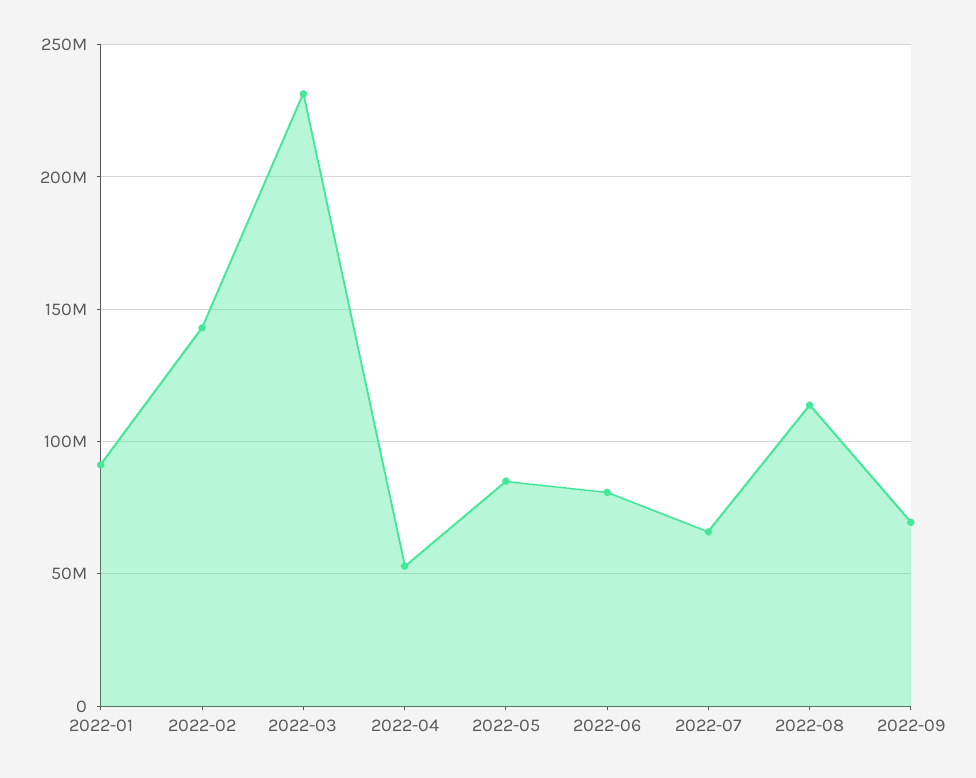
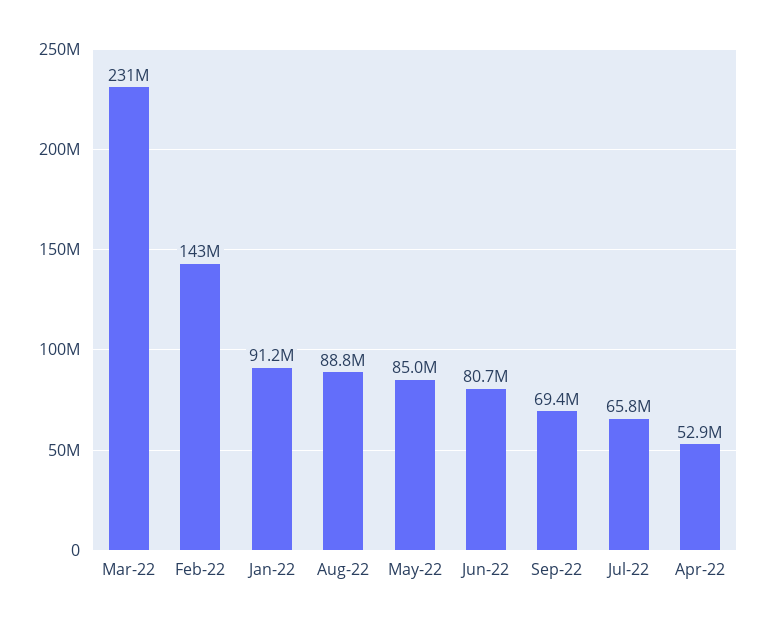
2022-08: 115000000 -> 88800000

